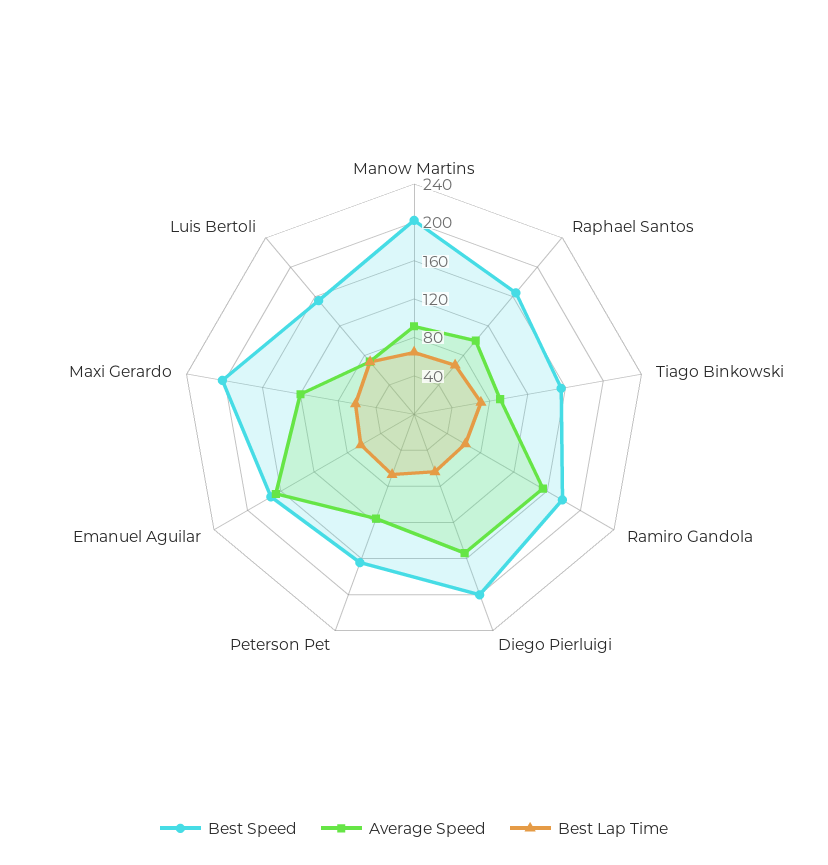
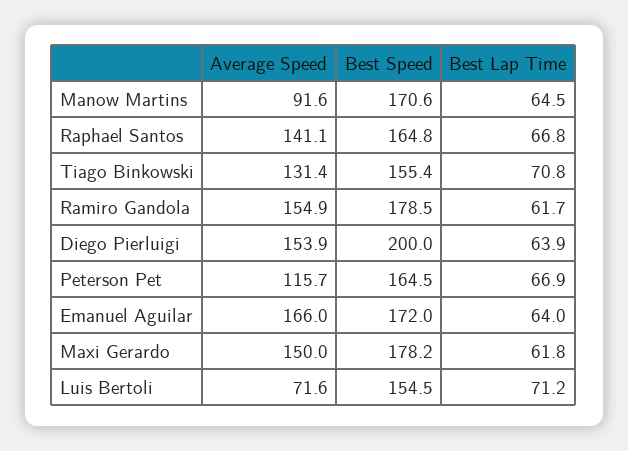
Best Speed, Manow Martins: 200 -> 170.6
Average Speed, Raphael Santos: 100 -> 141.1
Average Speed, Tiago Binkowski: 90 -> 131.4
Best Speed, Maxi Gerardo: 200 -> 178.2
Average Speed, Maxi Gerardo: 120 -> 150

